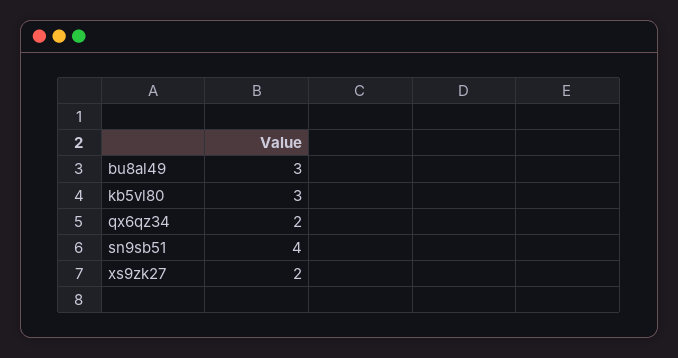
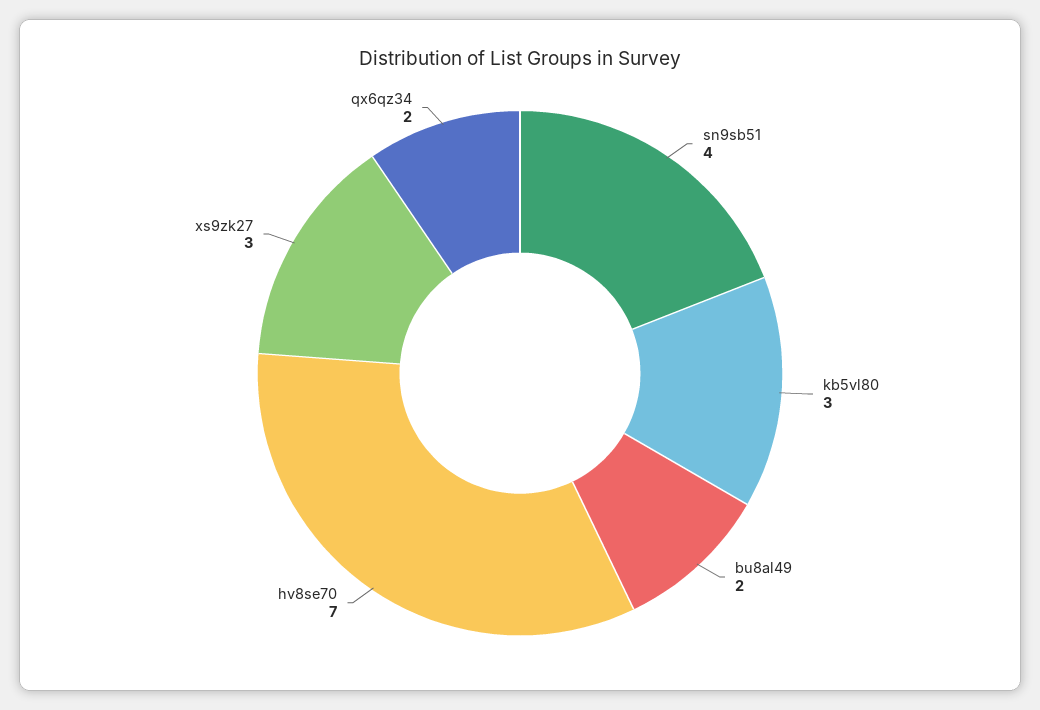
bu8al49: 3 -> 2
xs9zk27: 2 -> 3
hv8se70: none -> 7

